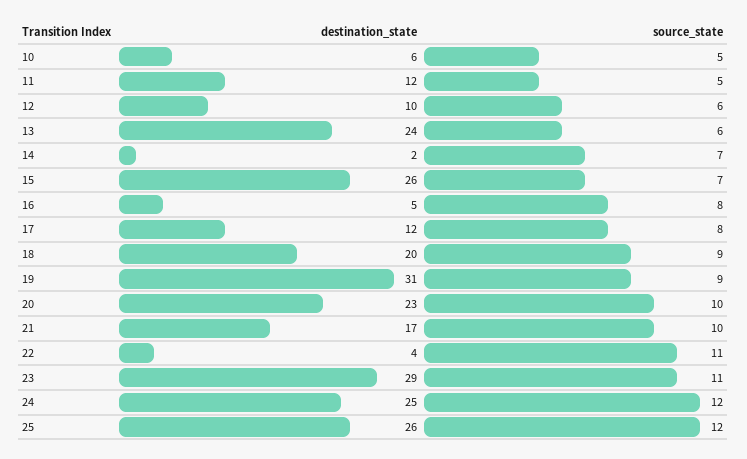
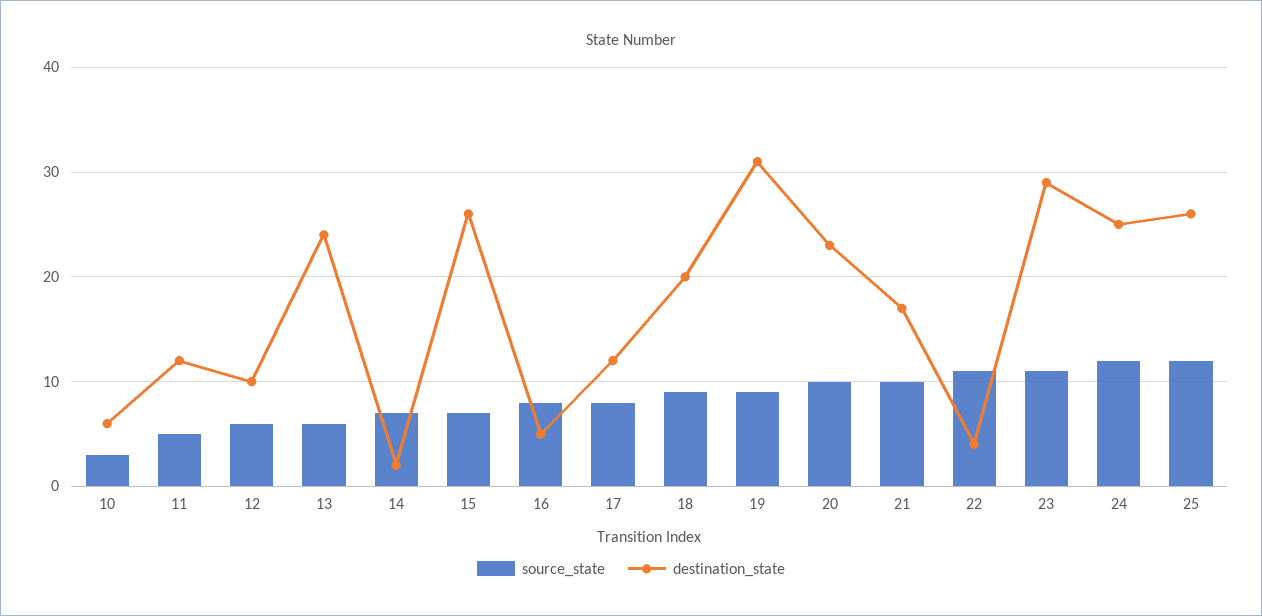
source_state, 10: 5 -> 3

